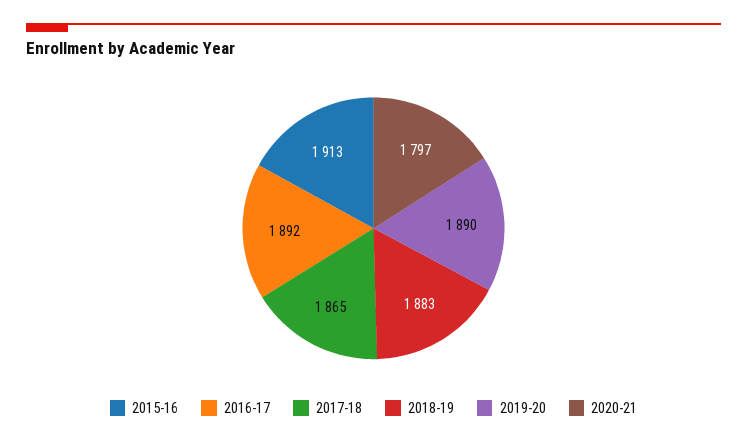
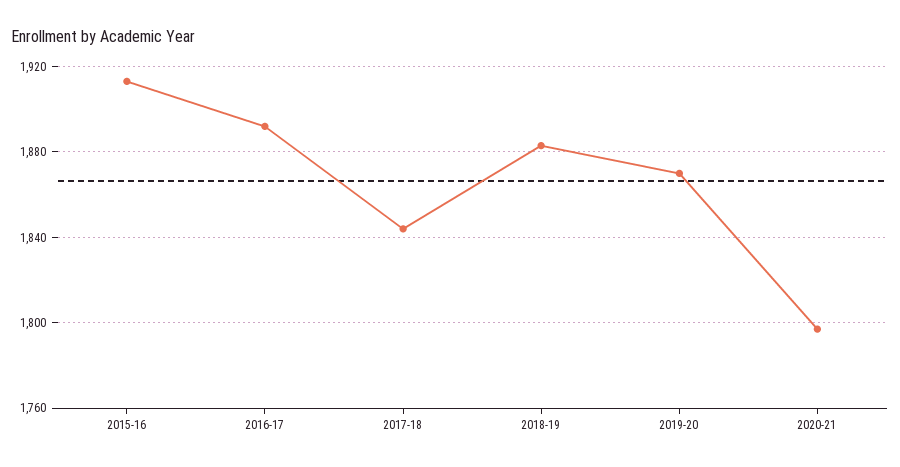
2017-18: 1865 -> 1845
2019-20: 1890 -> 1870

